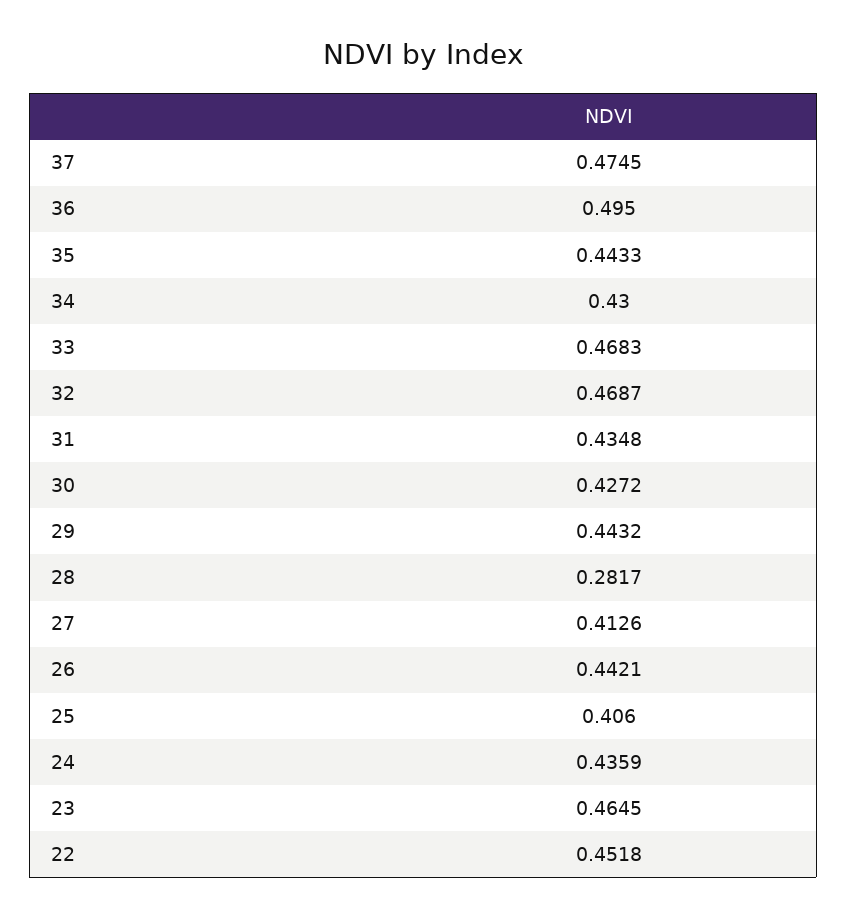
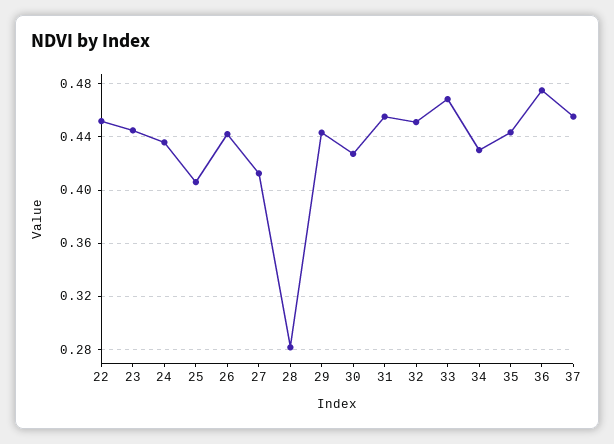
37: 0.4745 -> 0.455
36: 0.495 -> 0.475
32: 0.4687 -> 0.45
31: 0.4348 -> 0.455
23: 0.4645 -> 0.445

